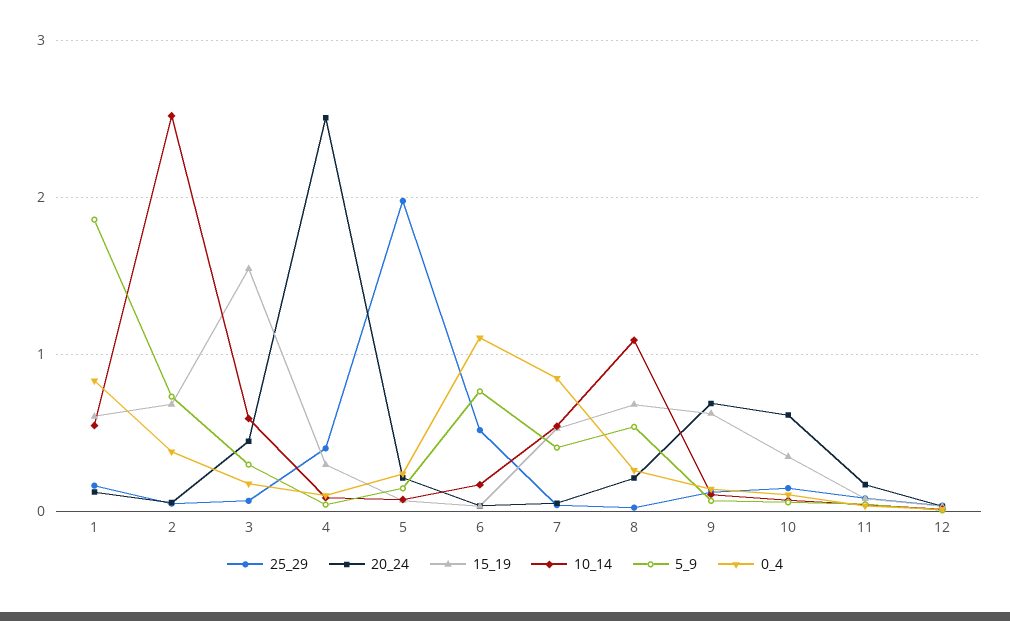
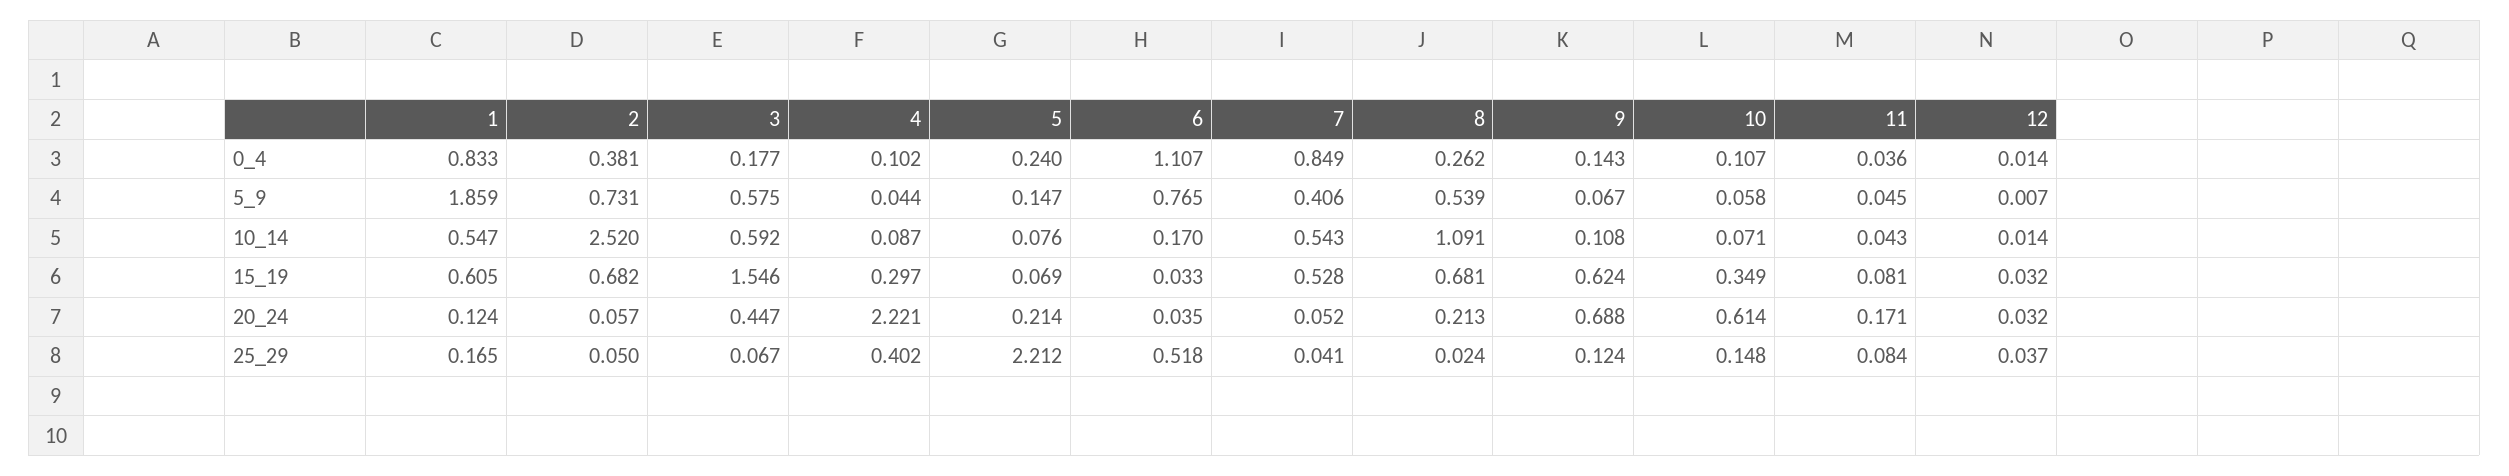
5_9, 3: 0.3 -> 0.575
20_24, 4: 2.5 -> 2.221
25_29, 5: 2 -> 2.212

